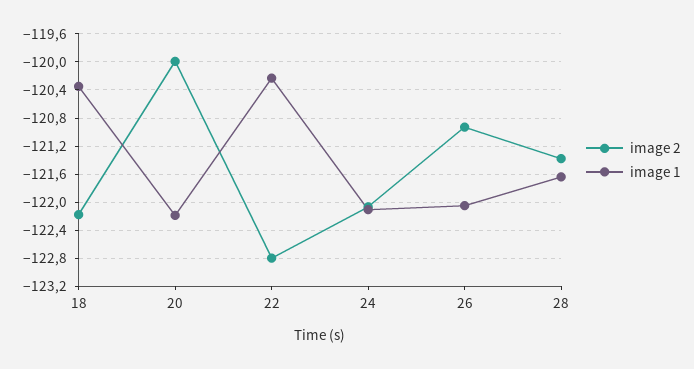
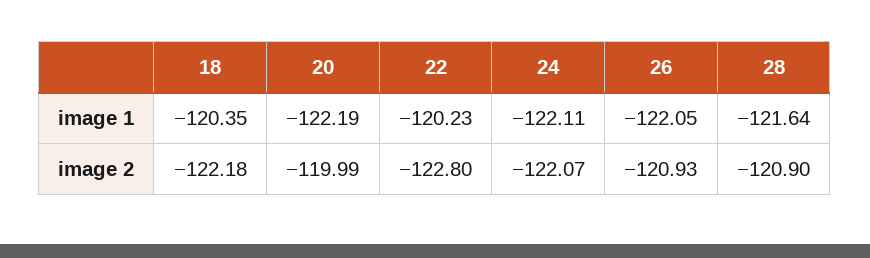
image 2, 28: -121.4 -> -120.9

